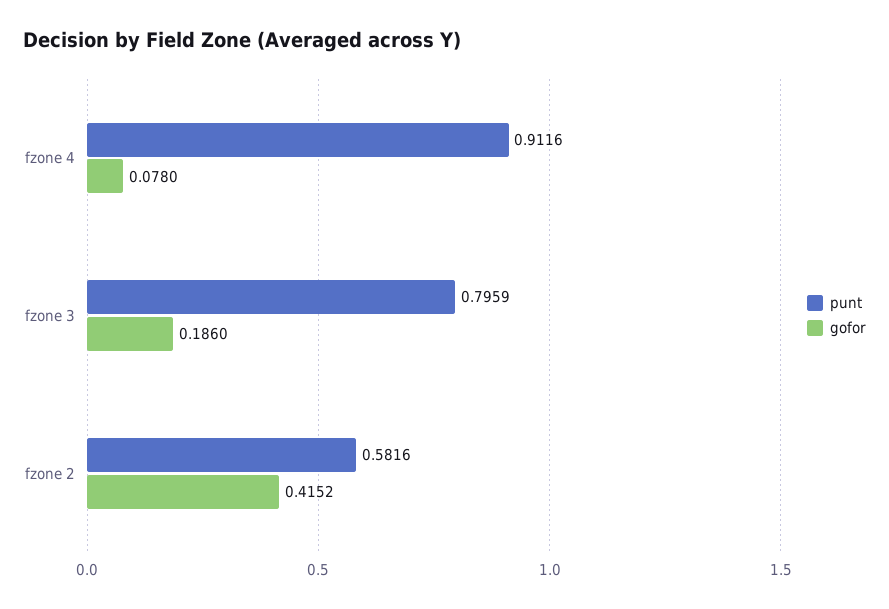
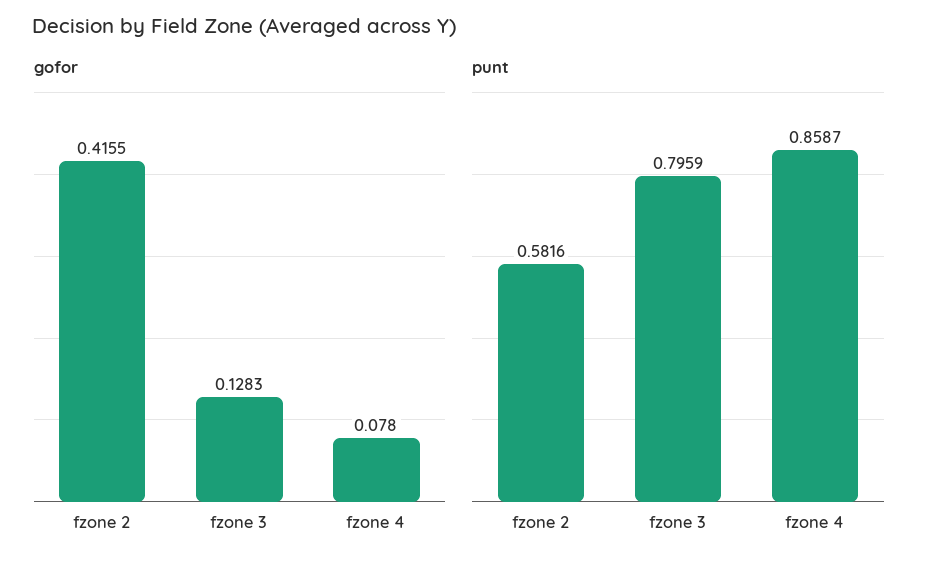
punt, fzone 4: 0.9116 -> 0.8587
gofor, fzone 3: 0.186 -> 0.1283
gofor, fzone 2: 0.4152 -> 0.4155

